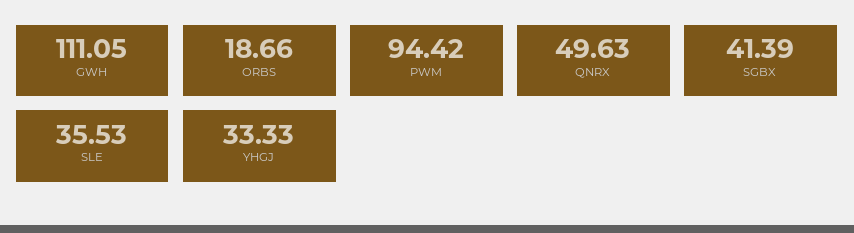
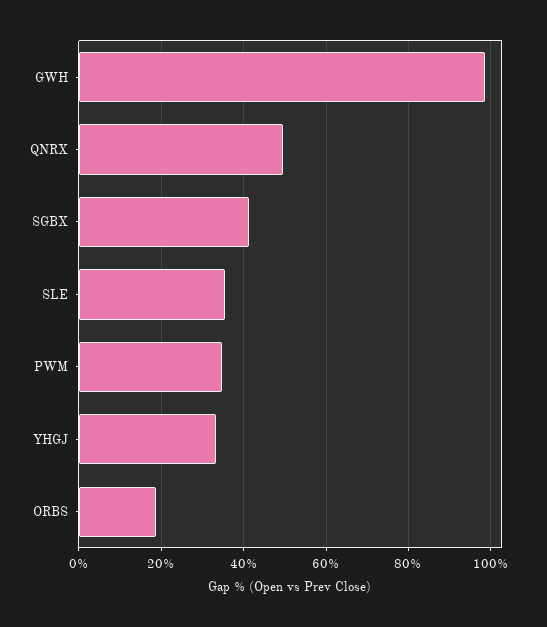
GWH: 111.05 -> 98
PWM: 94.42 -> 34

